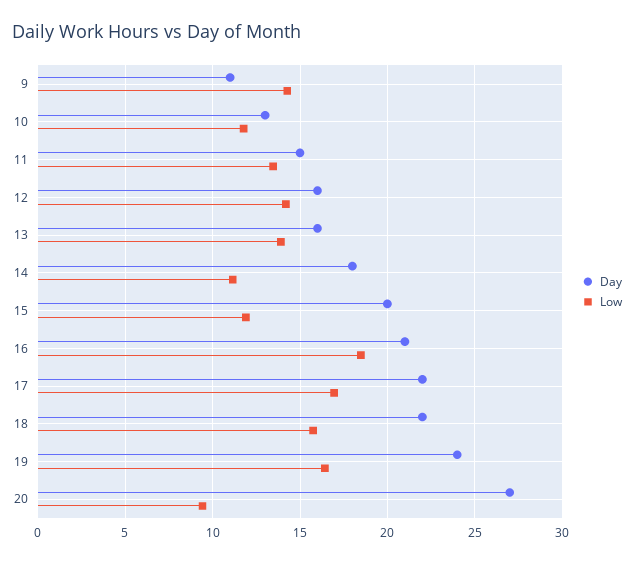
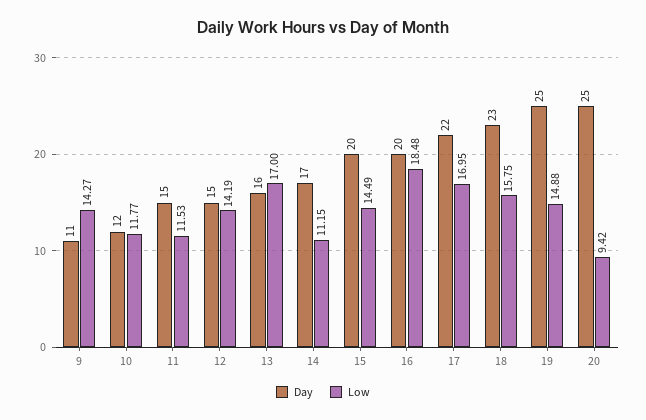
Day, 10: 13 -> 12
Low, 11: 13.5 -> 11.53
Day, 12: 16 -> 15
Low, 13: 14 -> 17
Day, 14: 18 -> 17
Low, 15: 12 -> 14.49
Day, 16: 21 -> 20
Day, 18: 22 -> 23
Day, 19: 24 -> 25
Low, 19: 16.5 -> 14.88
Day, 20: 27 -> 25

